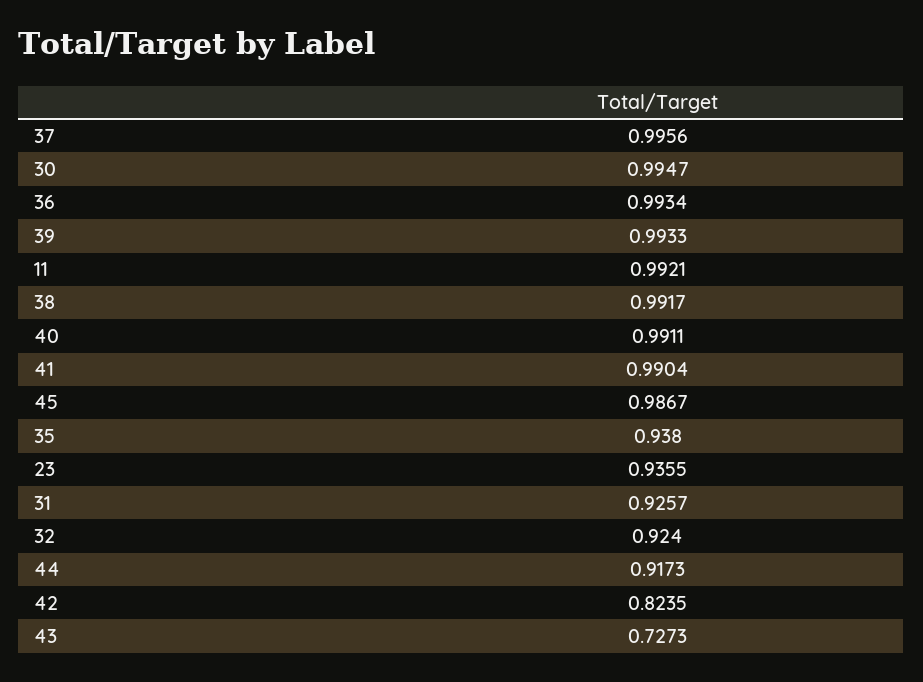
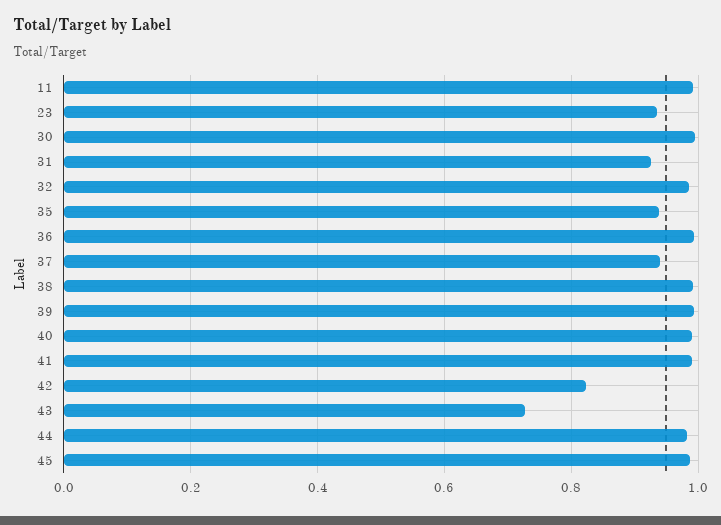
37: 0.9956 -> 0.94
32: 0.924 -> 0.98
44: 0.9173 -> 0.98

